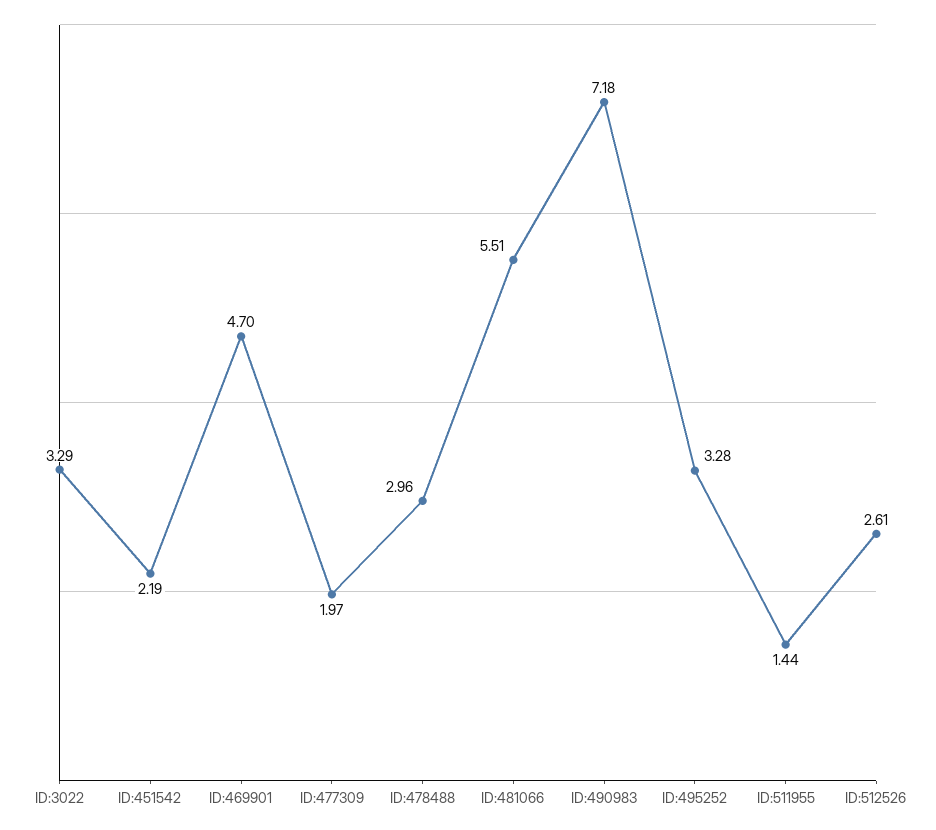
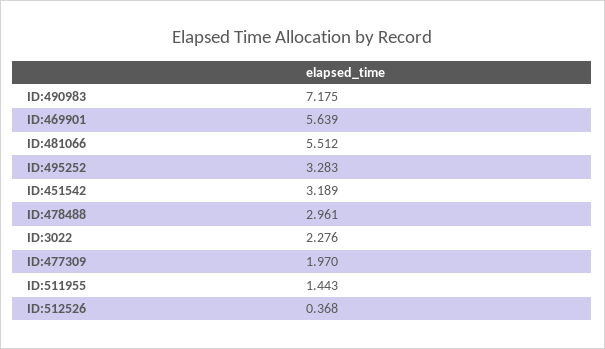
ID:3022: 3.29 -> 2.276
ID:451542: 2.19 -> 3.189
ID:469901: 4.7 -> 5.639
ID:512526: 2.61 -> 0.368

